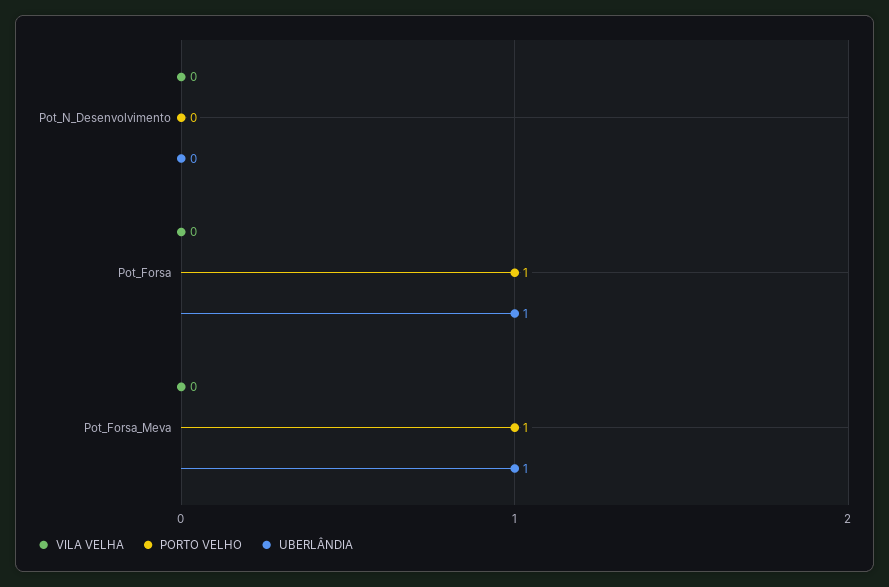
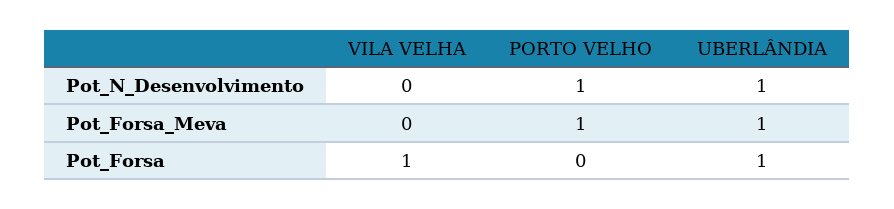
PORTO VELHO, Pot_N_Desenvolvimento: 0 -> 1
UBERLÂNDIA, Pot_N_Desenvolvimento: 0 -> 1
VILA VELHA, Pot_Forsa: 0 -> 1
PORTO VELHO, Pot_Forsa: 1 -> 0

